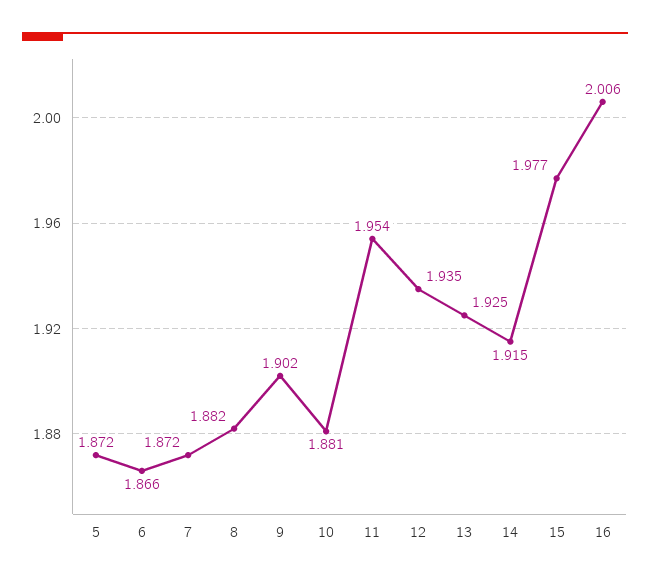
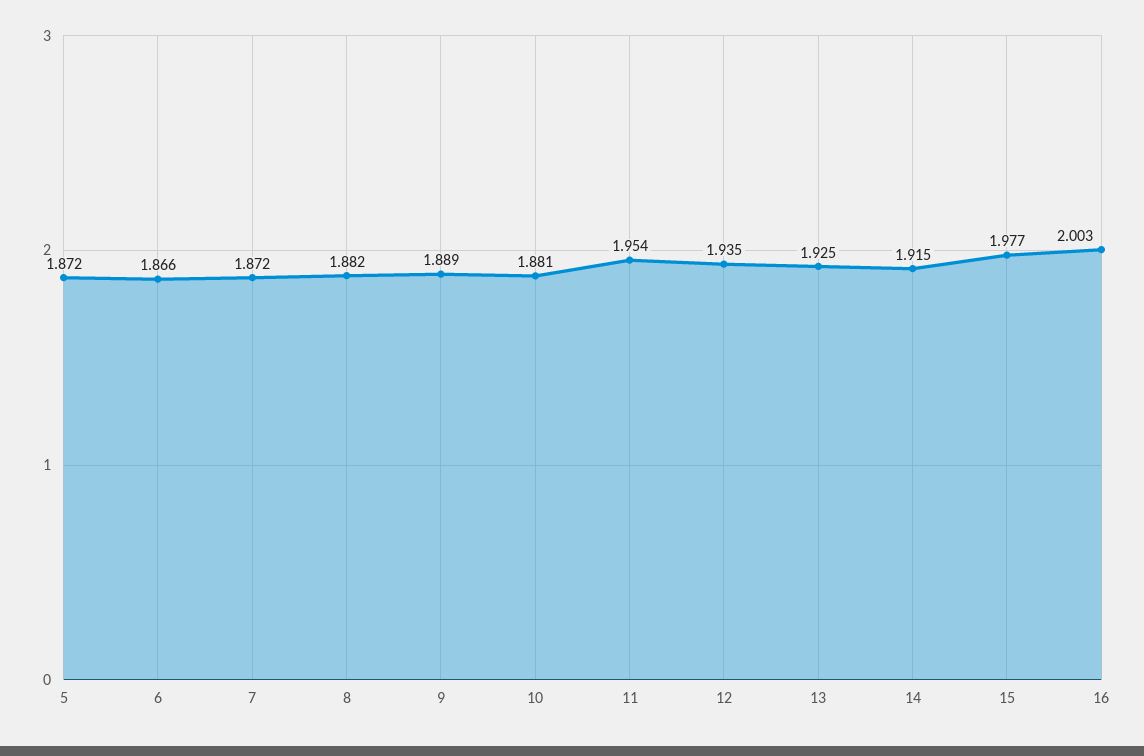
9: 1.902 -> 1.889
16: 2.006 -> 2.003

